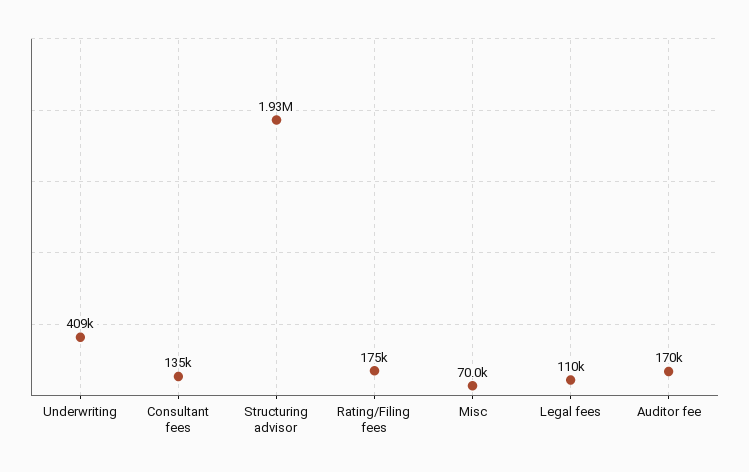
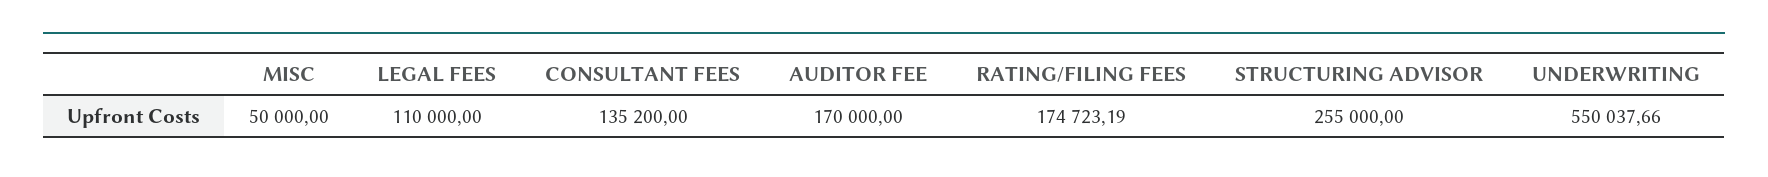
Underwriting: 409000 -> 550037.66
Structuring advisor: 1930000 -> 255000
Misc: 70000 -> 50000

